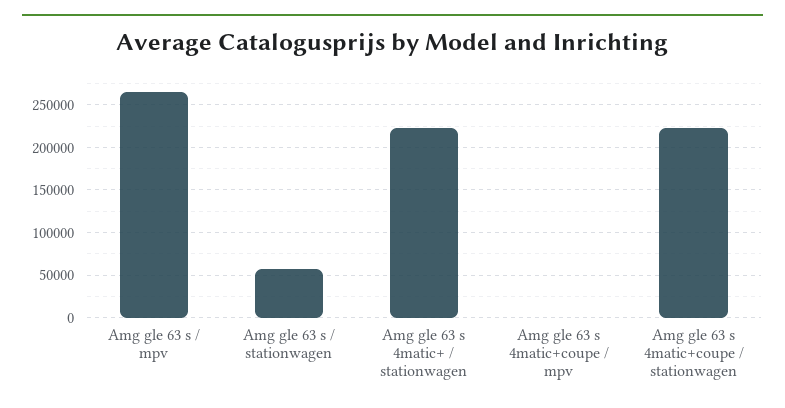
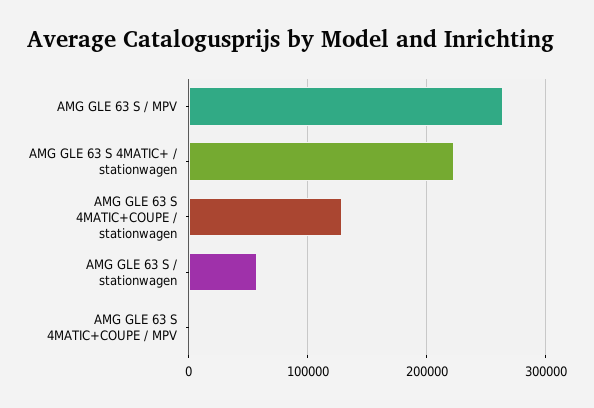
Amg gle 63 s 4matic+coupe / stationwagen: 220000 -> 130000

